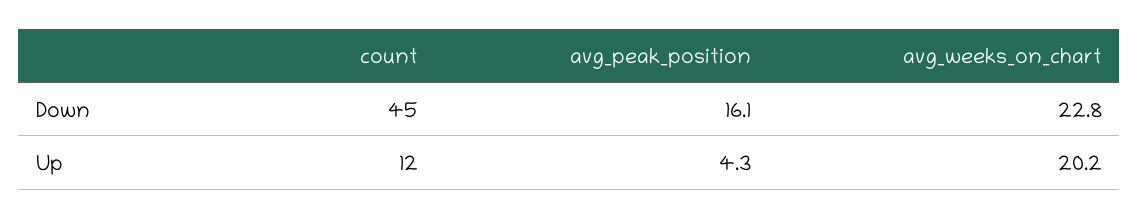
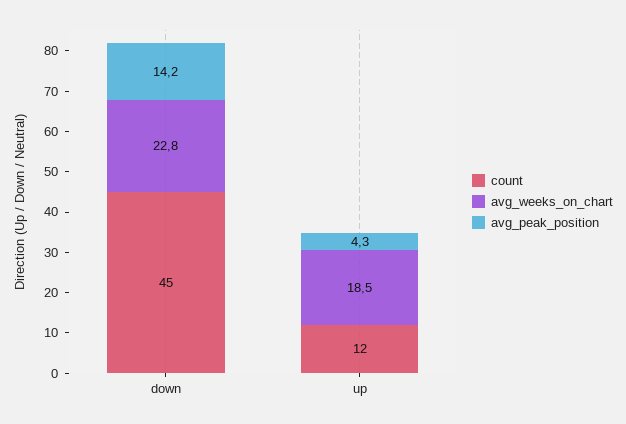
avg_peak_position, Down: 16.1 -> 14.2
avg_weeks_on_chart, Up: 20.2 -> 18.5

